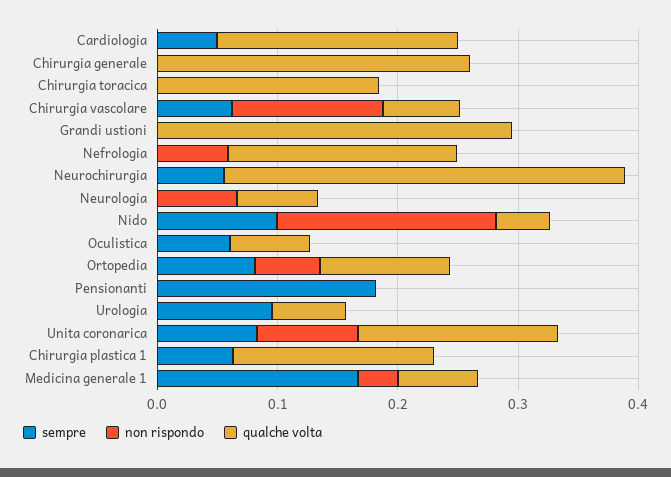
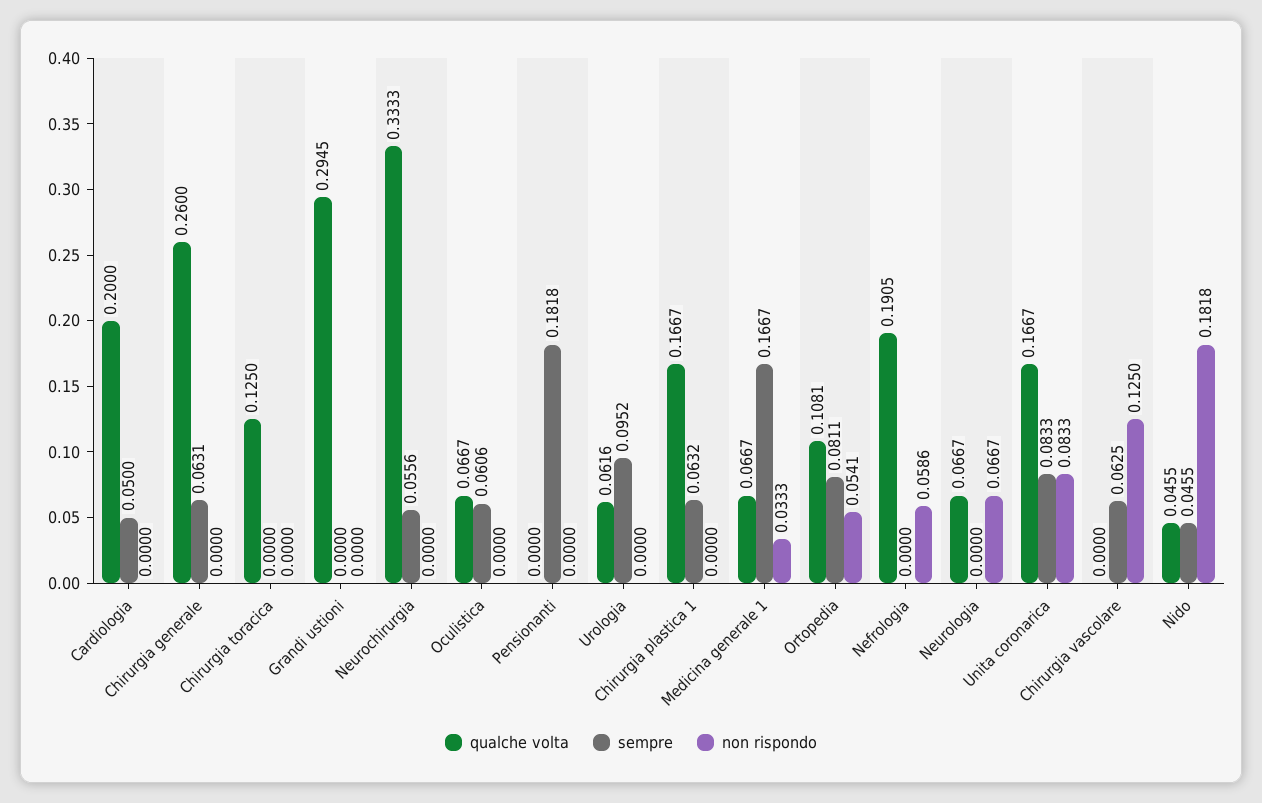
sempre, Chirurgia generale: 0 -> 0.0631
qualche volta, Chirurgia toracica: 0.18 -> 0.125
qualche volta, Chirurgia vascolare: 0.06 -> 0
sempre, Nido: 0.1 -> 0.0455

